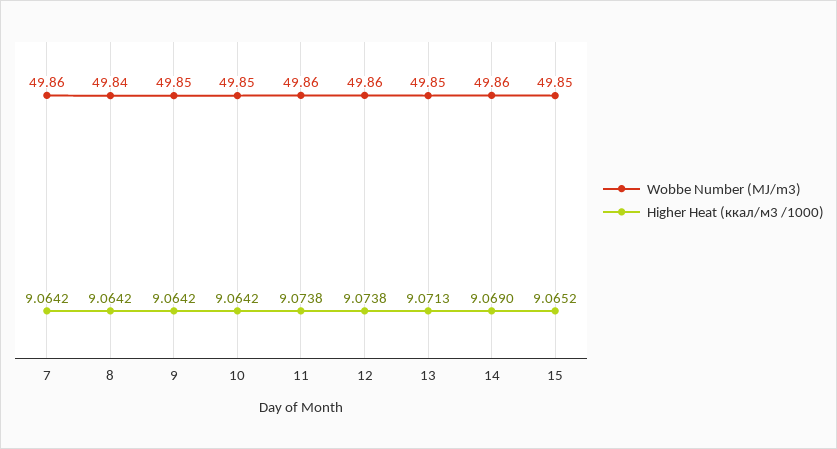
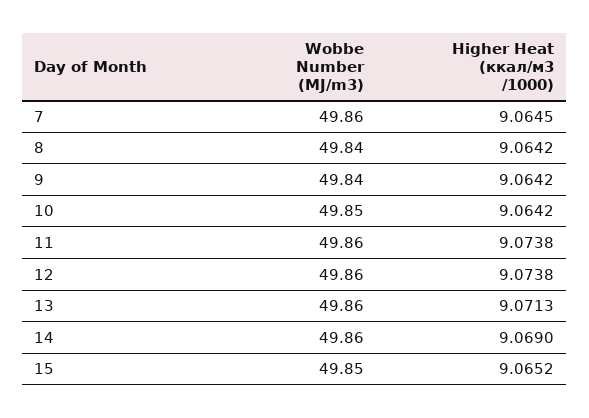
Higher Heat (ккал/м3 /1000), 7: 9.0642 -> 9.0645
Wobbe Number (MJ/m3), 9: 49.85 -> 49.84
Wobbe Number (MJ/m3), 13: 49.85 -> 49.86

